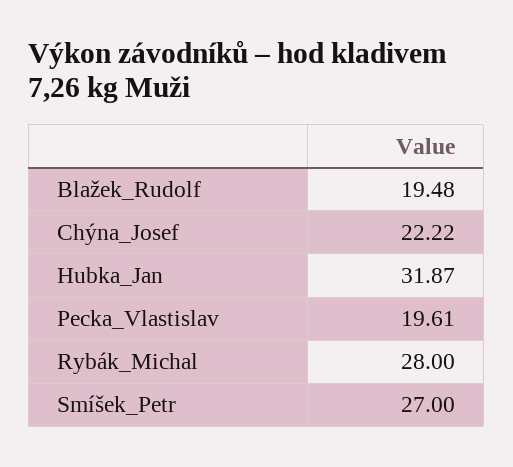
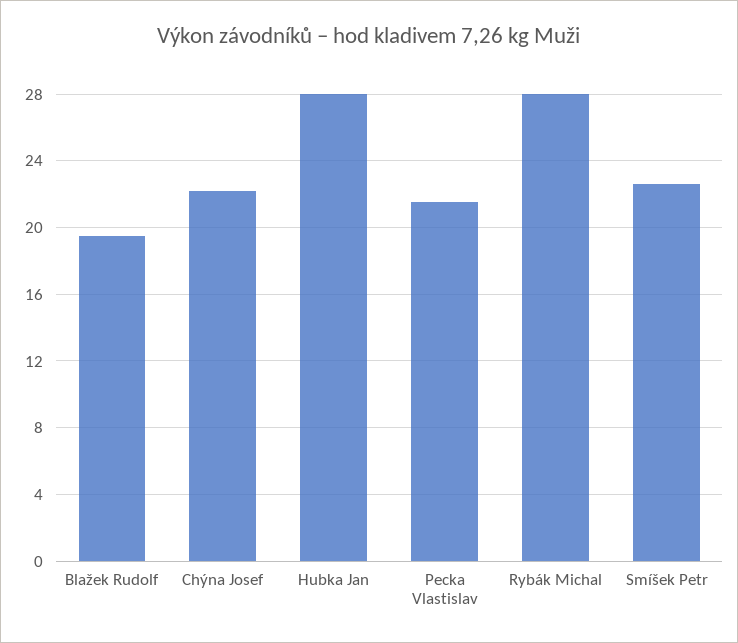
Hubka_Jan: 31.87 -> 28
Pecka_Vlastislav: 19.61 -> 21.5
Smíšek_Petr: 27 -> 22.5

